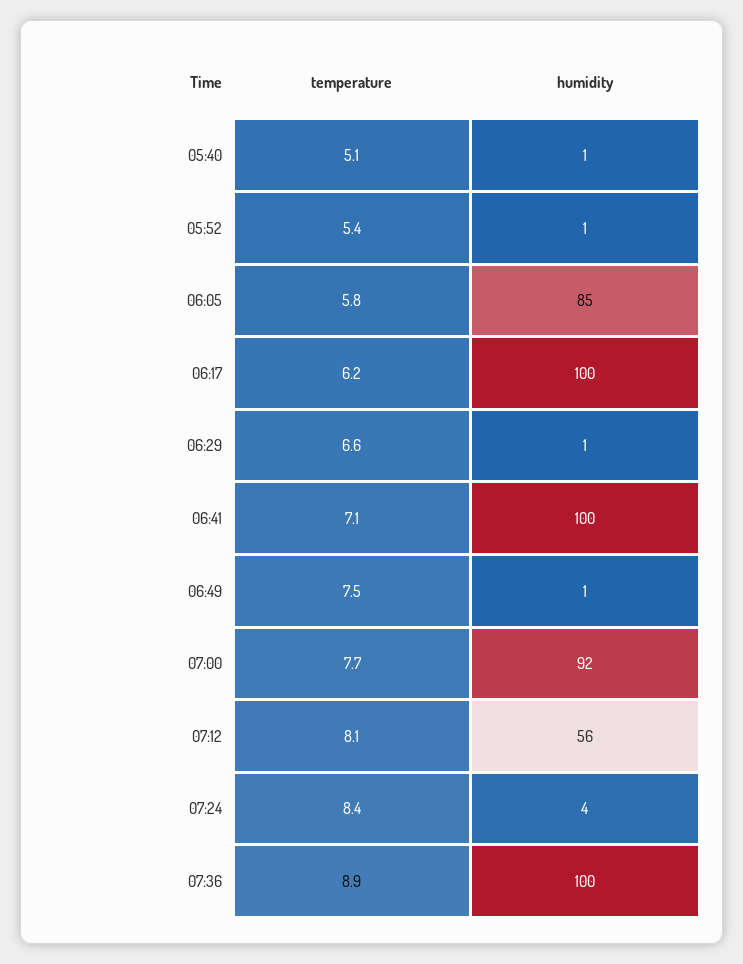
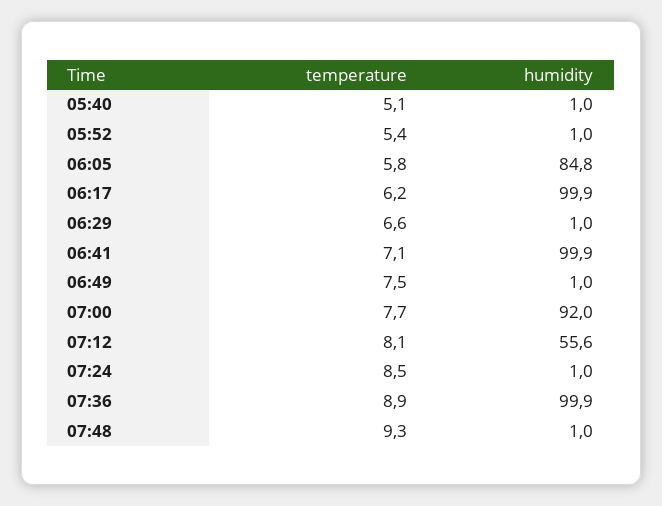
temperature, 07:24: 8.4 -> 8.5
humidity, 07:24: 4 -> 1
temperature, 07:48: none -> 9.3
humidity, 07:48: none -> 1

